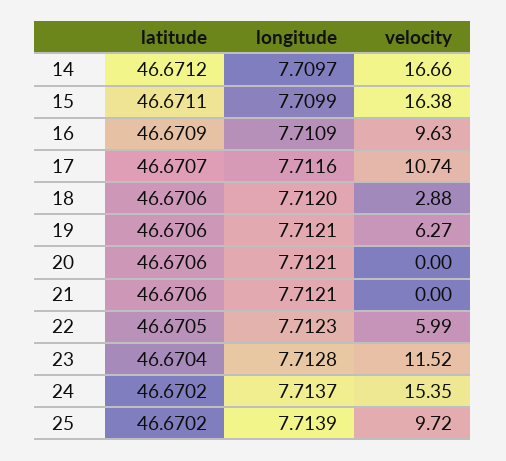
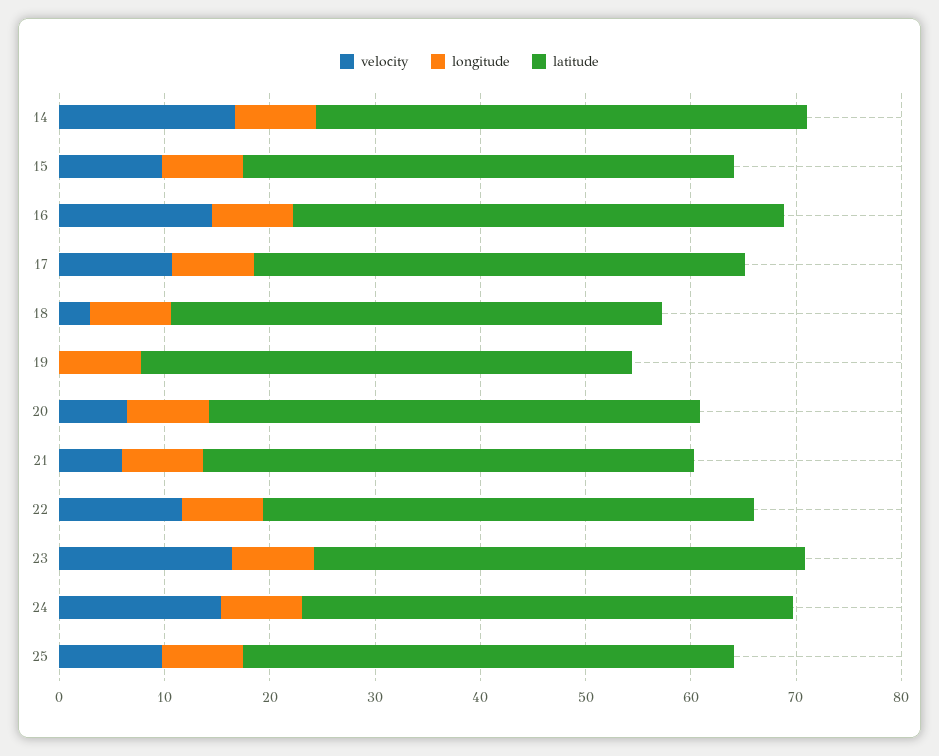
velocity, 15: 16.38 -> 10
velocity, 16: 9.63 -> 14
velocity, 19: 6.27 -> 0
velocity, 20: 0 -> 6
velocity, 21: 0 -> 6
velocity, 22: 5.99 -> 12
velocity, 23: 11.52 -> 16

